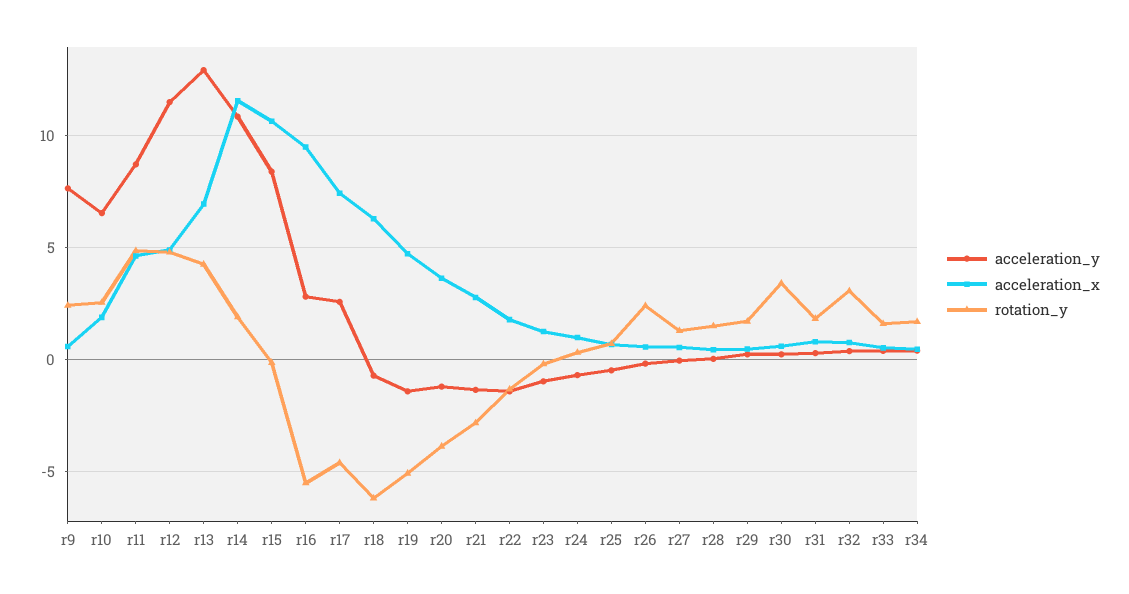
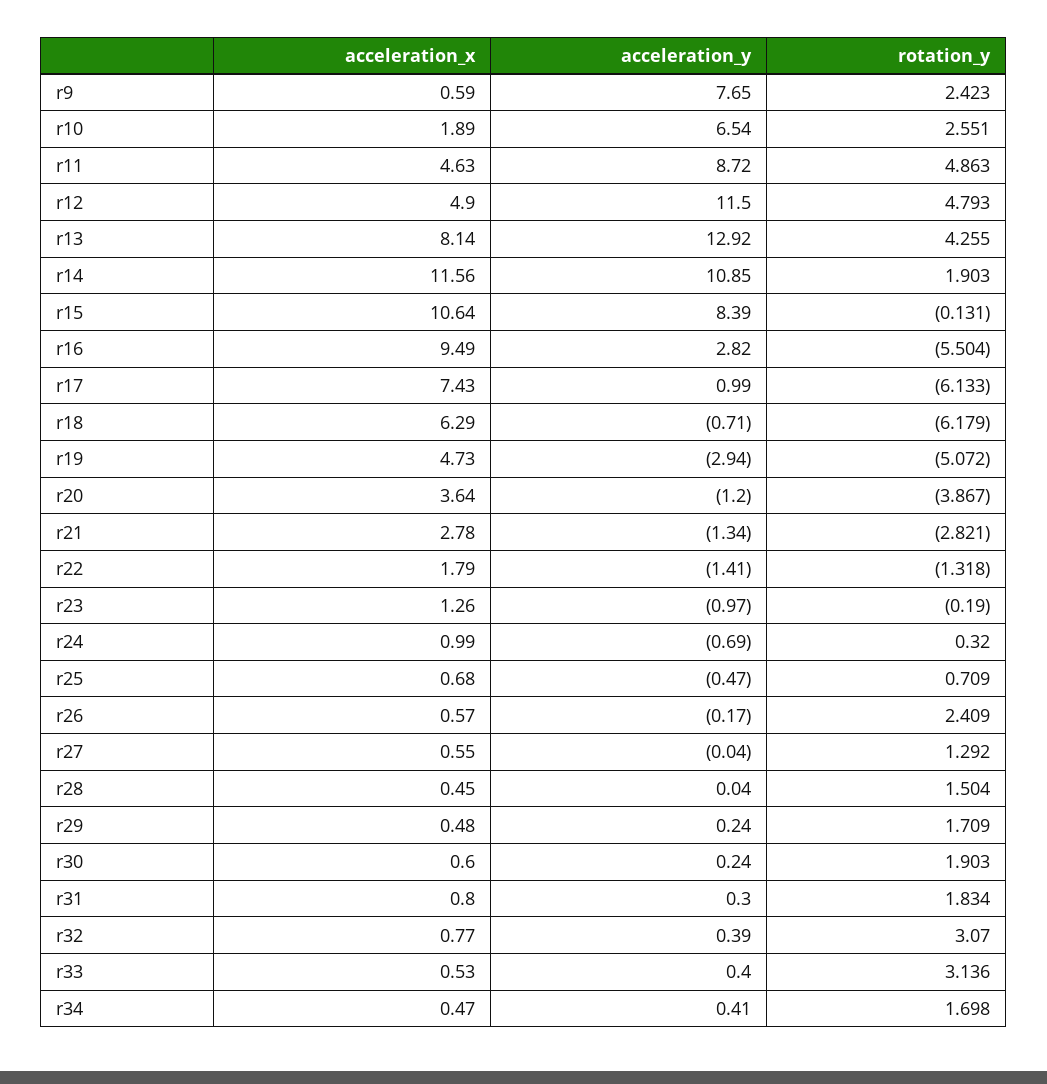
acceleration_x, r13: 7 -> 8.14
acceleration_y, r17: 2.5 -> 0.99
rotation_y, r17: -4.5 -> -6.133
acceleration_y, r19: -1.5 -> -2.94
rotation_y, r30: 3.5 -> 1.903
rotation_y, r33: 1.5 -> 3.136

